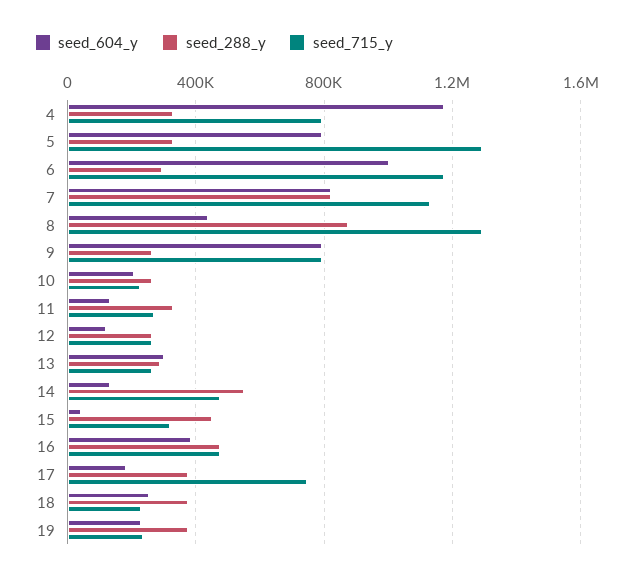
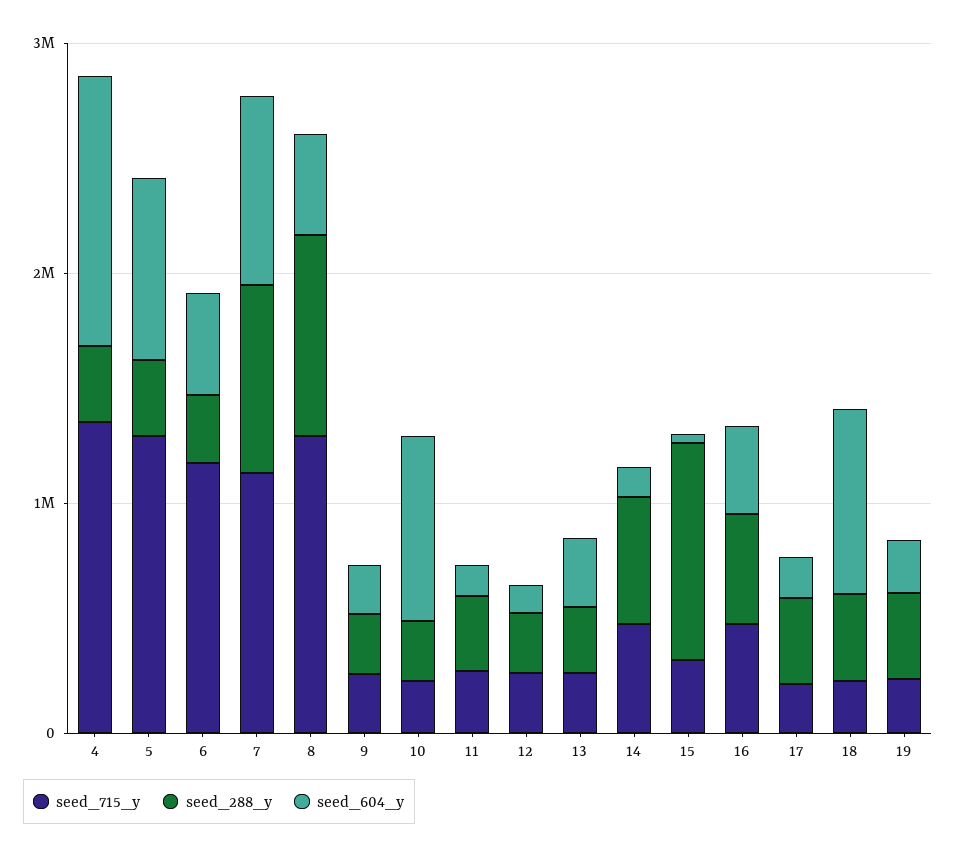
seed_715_y, 4: 800000 -> 1400000
seed_604_y, 6: 1000000 -> 400000
seed_604_y, 9: 800000 -> 200000
seed_715_y, 9: 800000 -> 200000
seed_604_y, 10: 200000 -> 800000
seed_288_y, 15: 450000 -> 1000000
seed_715_y, 17: 750000 -> 200000
seed_604_y, 18: 250000 -> 800000

